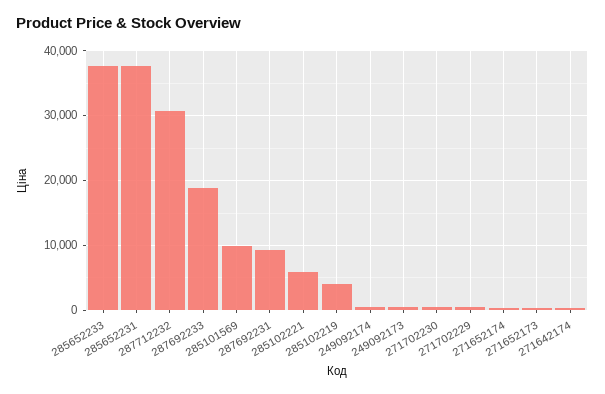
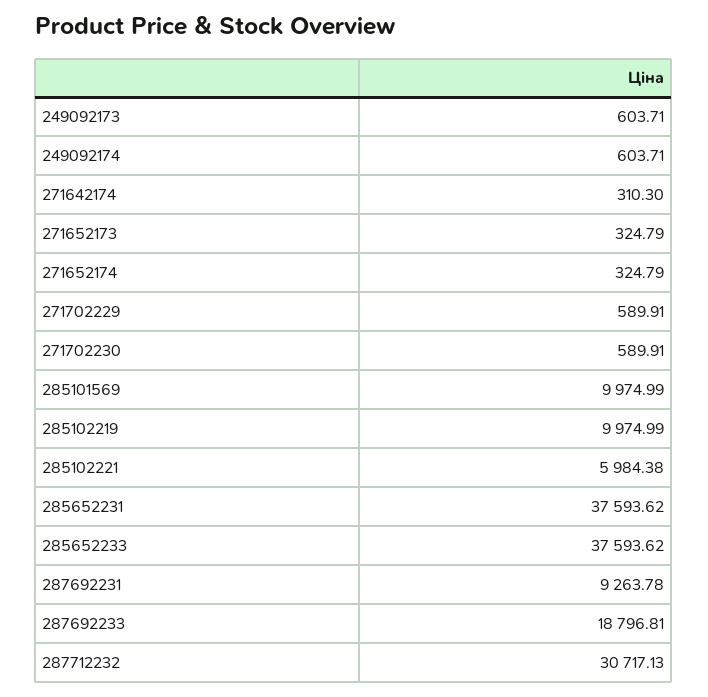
285102219: 4000 -> 9974.99

